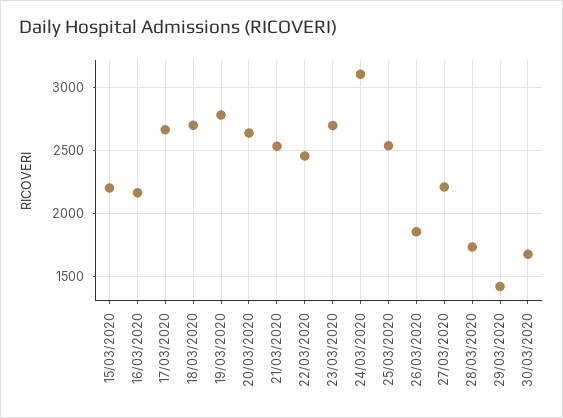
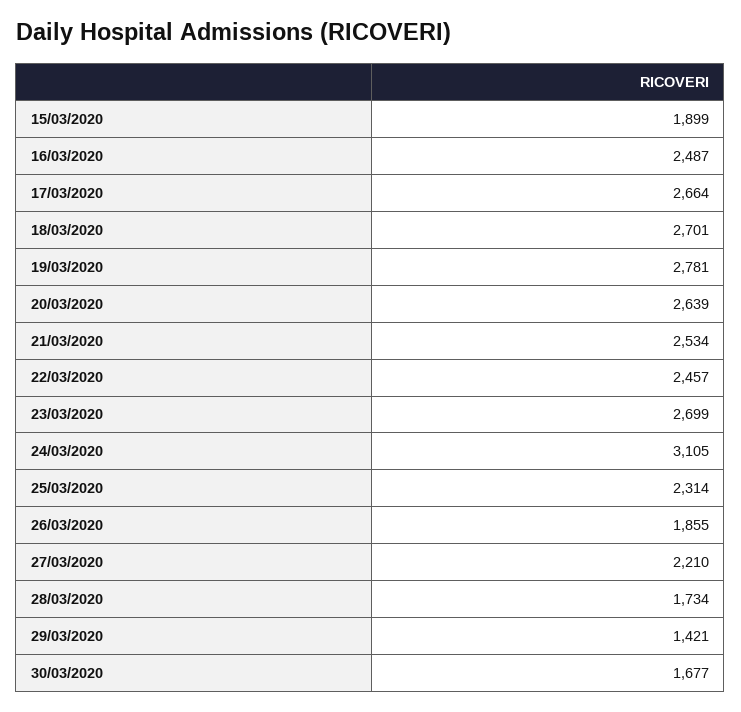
15/03/2020: 2200 -> 1899
16/03/2020: 2150 -> 2487
25/03/2020: 2550 -> 2314

